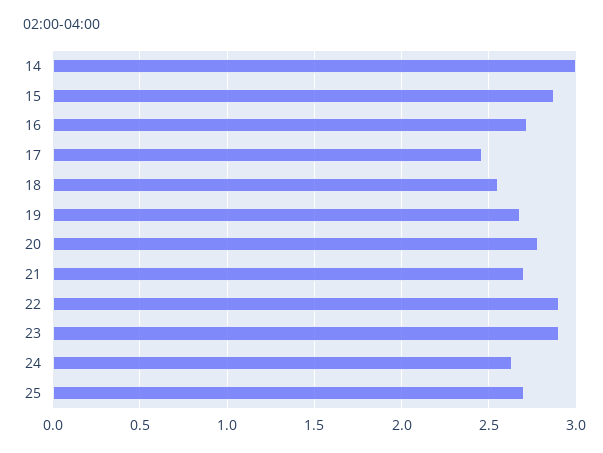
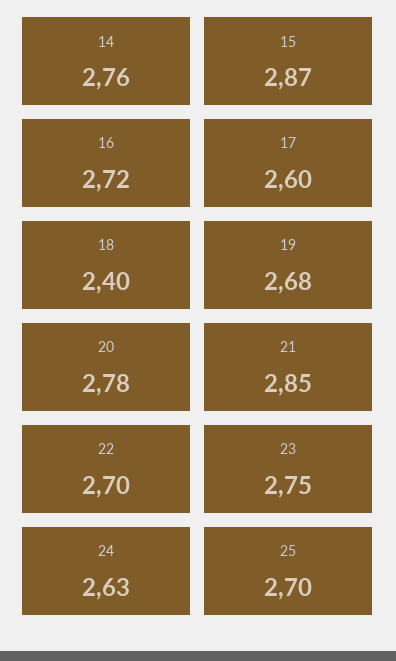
14: 3 -> 2.76
17: 2.45 -> 2.6
18: 2.55 -> 2.4
21: 2.7 -> 2.85
22: 2.9 -> 2.7
23: 2.9 -> 2.75

